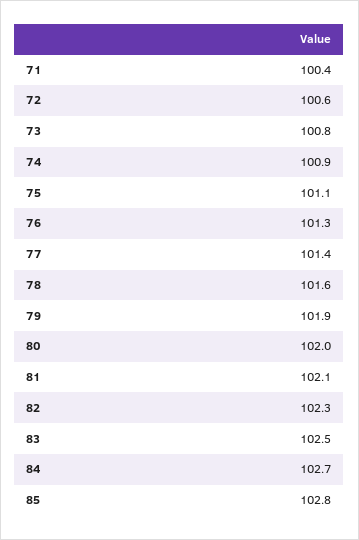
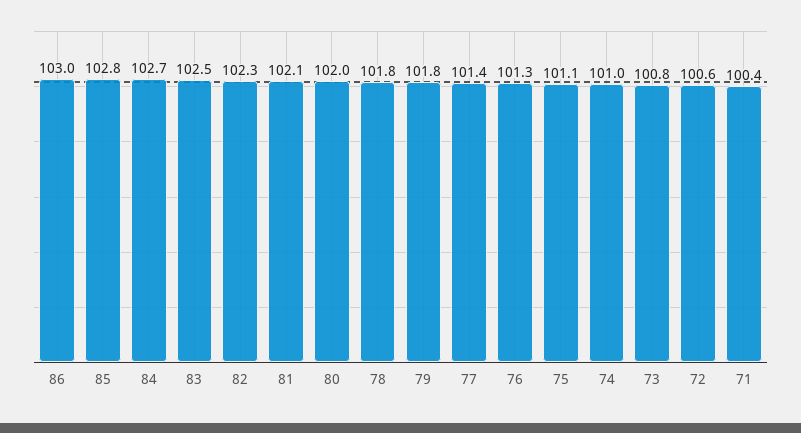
74: 100.9 -> 101
78: 101.6 -> 101.8
79: 101.9 -> 101.8
86: none -> 103

